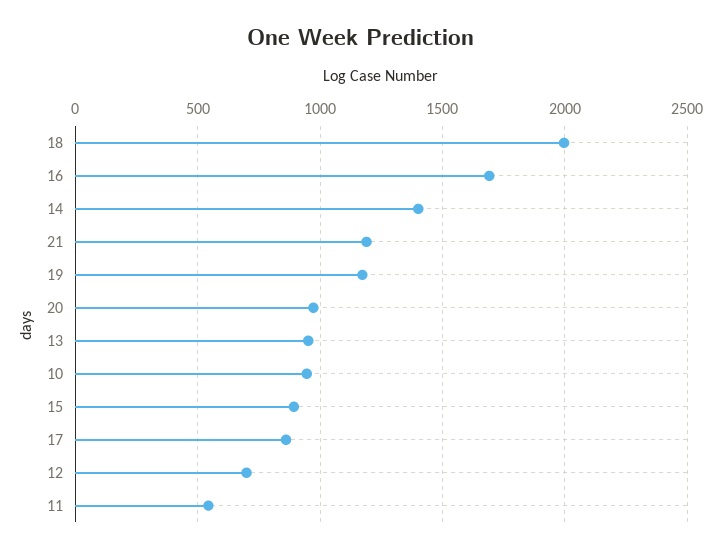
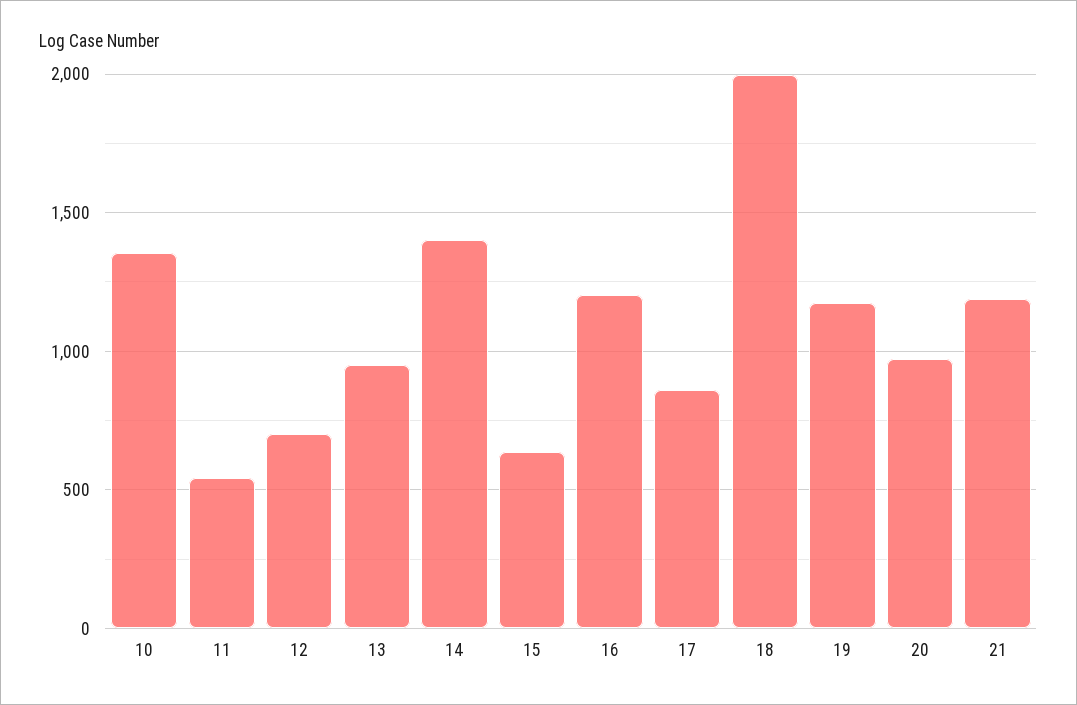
16: 1700 -> 1200
10: 950 -> 1350
15: 900 -> 650

